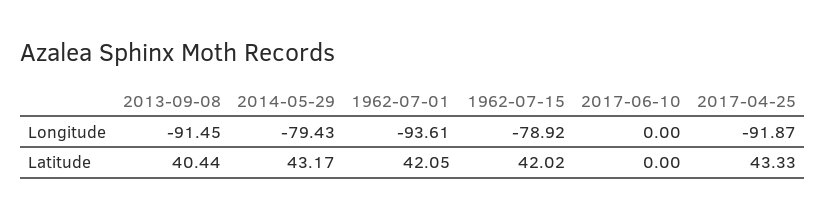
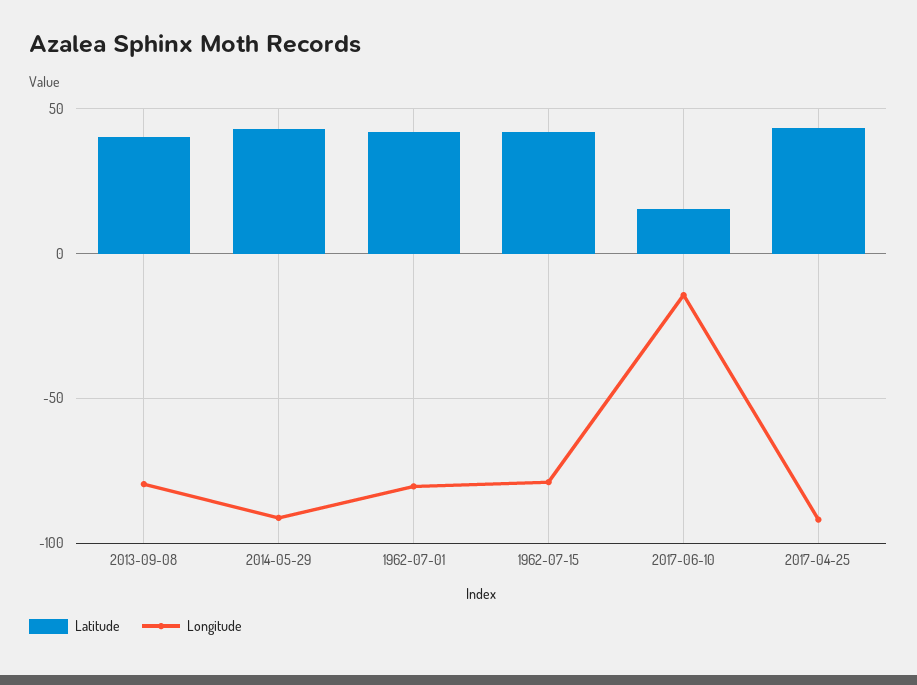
Longitude, 2013-09-08: -91.45 -> -80
Longitude, 2014-05-29: -79.43 -> -90
Longitude, 1962-07-01: -93.61 -> -80
Longitude, 2017-06-10: 0 -> -15
Latitude, 2017-06-10: 0 -> 15

